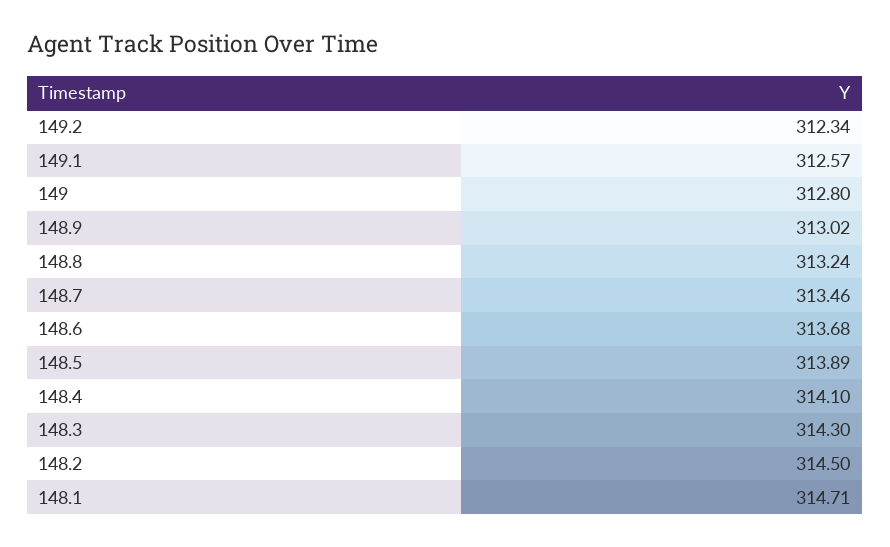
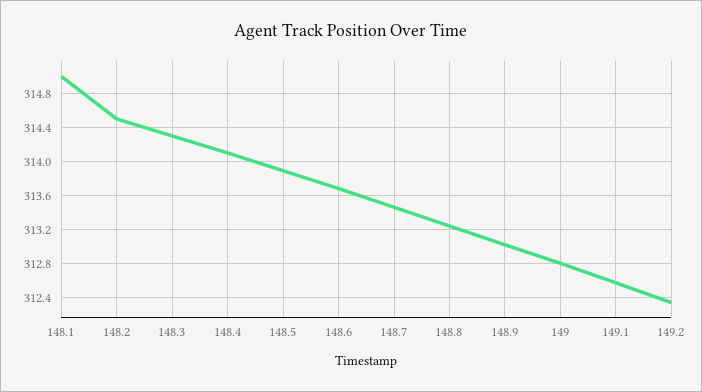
148.1: 314.71 -> 315

